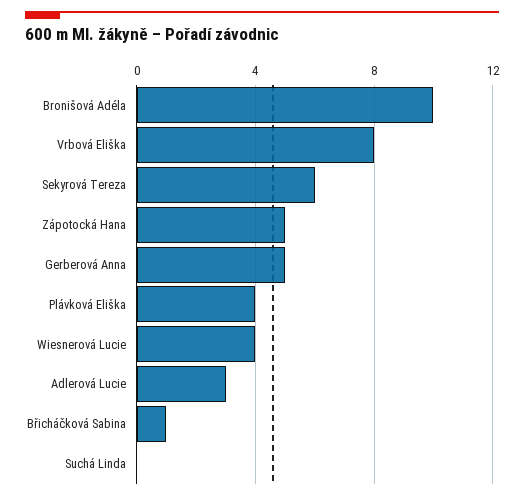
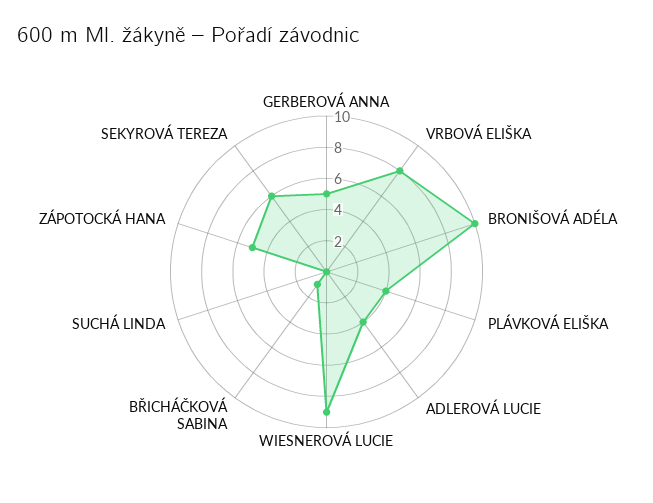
Wiesnerová Lucie: 4 -> 9
Adlerová Lucie: 3 -> 4

